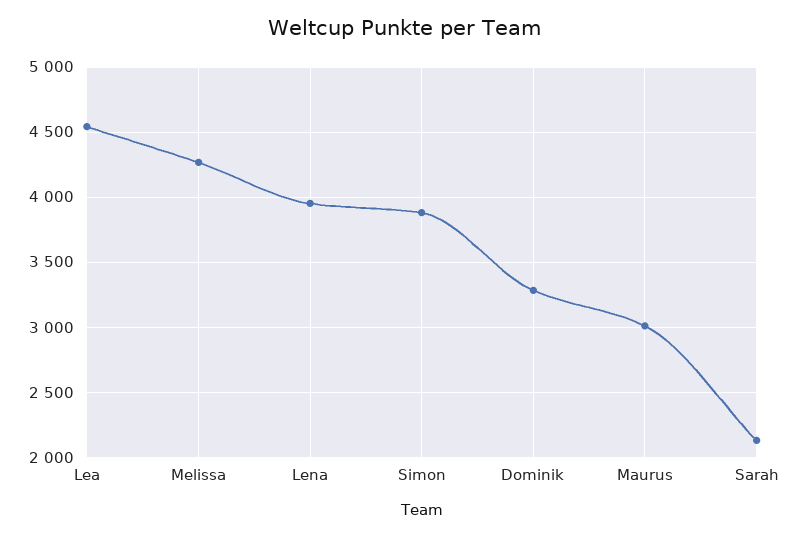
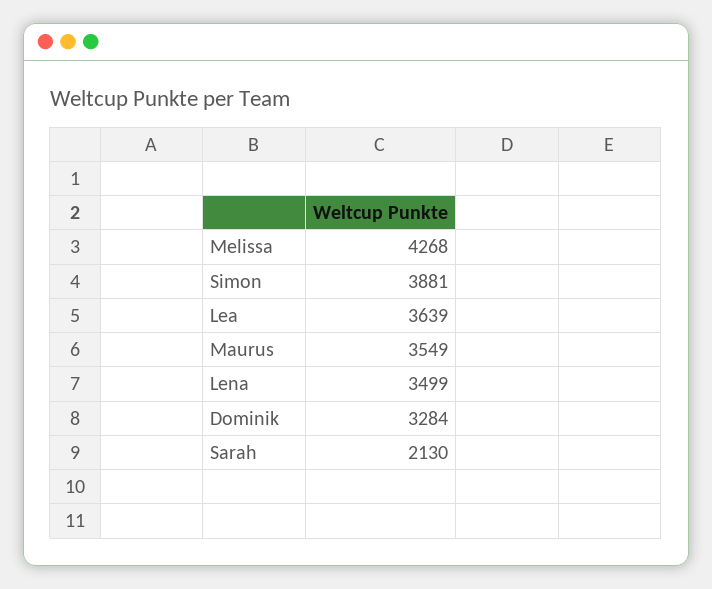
Lea: 4550 -> 3639
Lena: 3950 -> 3499
Maurus: 3000 -> 3549

